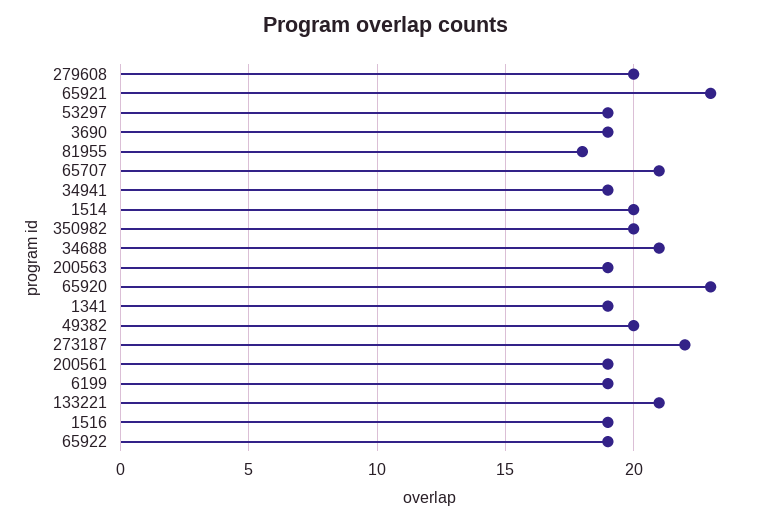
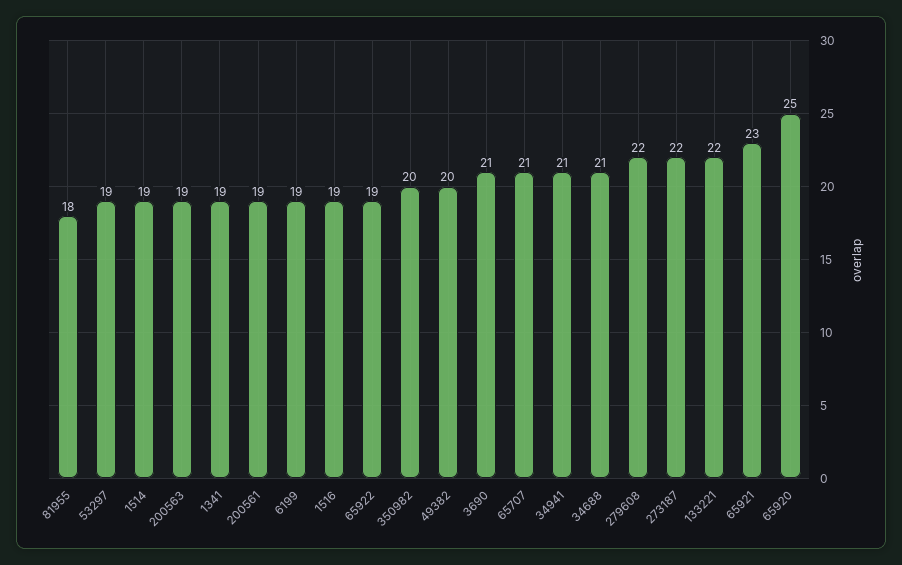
279608: 20 -> 22
3690: 19 -> 21
34941: 19 -> 21
1514: 20 -> 19
65920: 23 -> 25
133221: 21 -> 22

